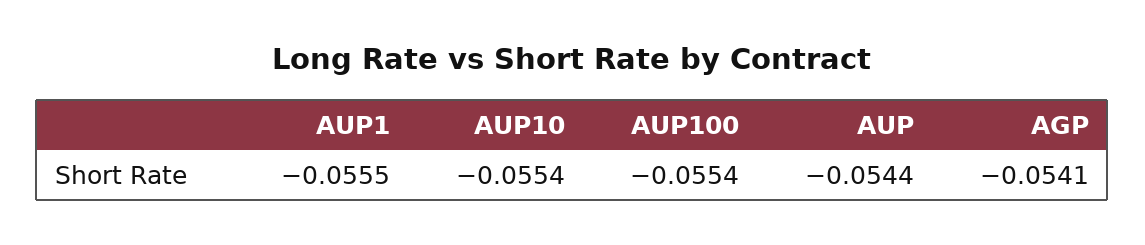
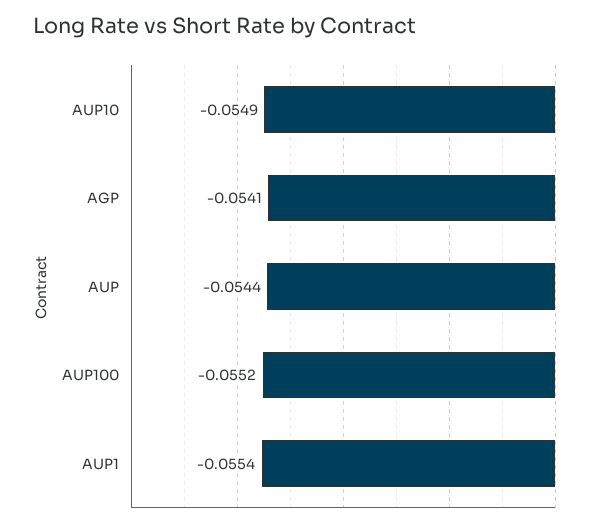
AUP1: -0.0555 -> -0.0554
AUP10: -0.0554 -> -0.0549
AUP100: -0.0554 -> -0.0552

